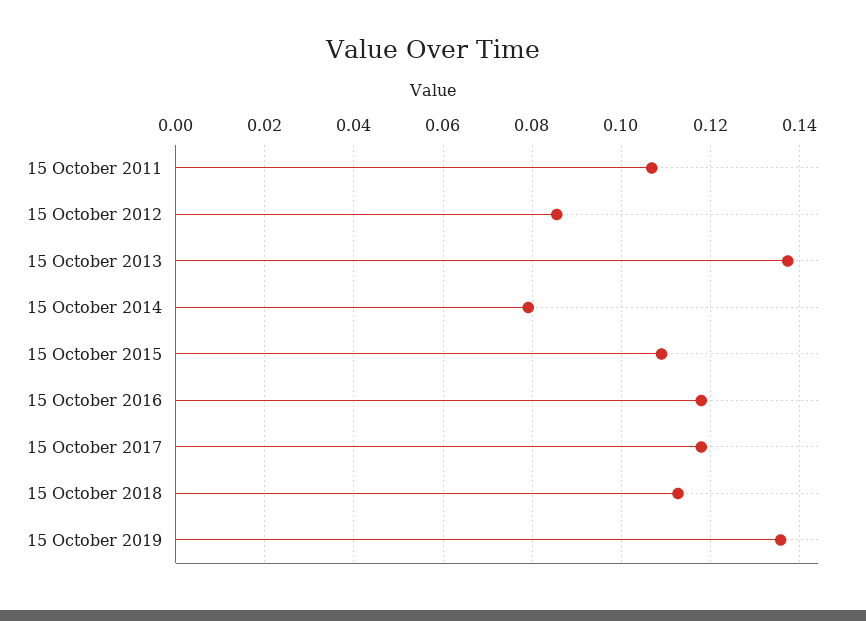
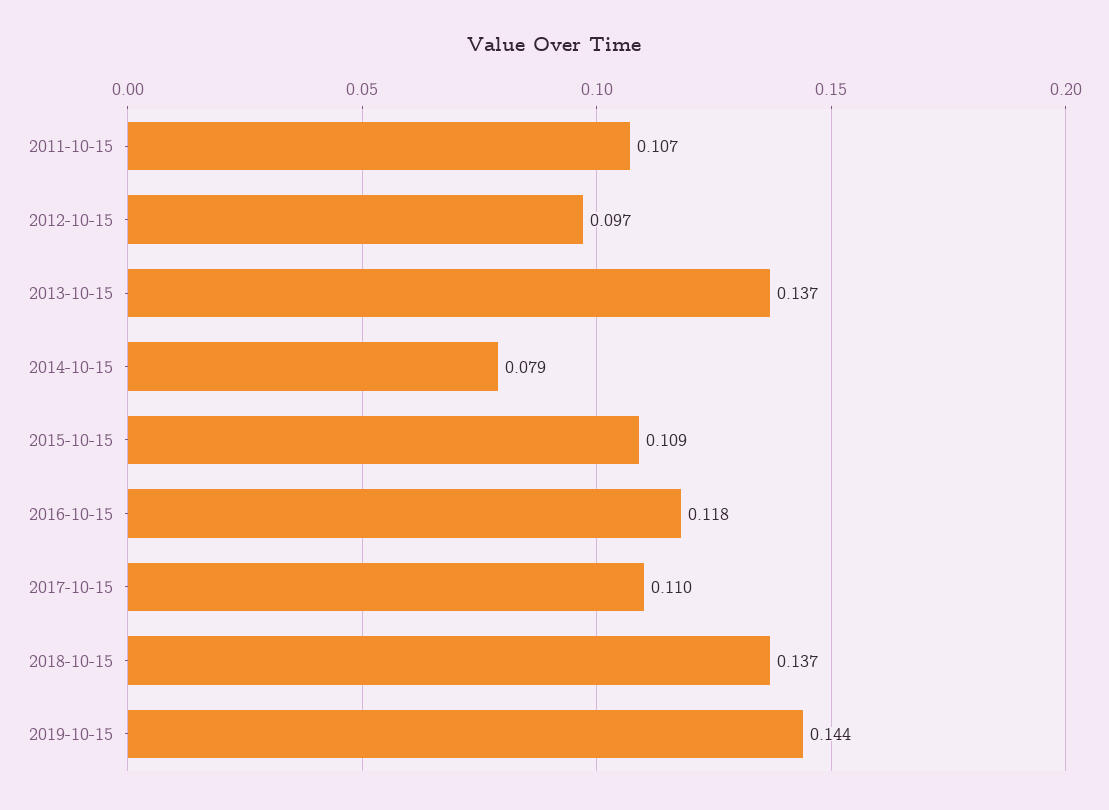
15 October 2012: 0.086 -> 0.097
15 October 2017: 0.118 -> 0.11
15 October 2018: 0.112 -> 0.137
15 October 2019: 0.136 -> 0.144

